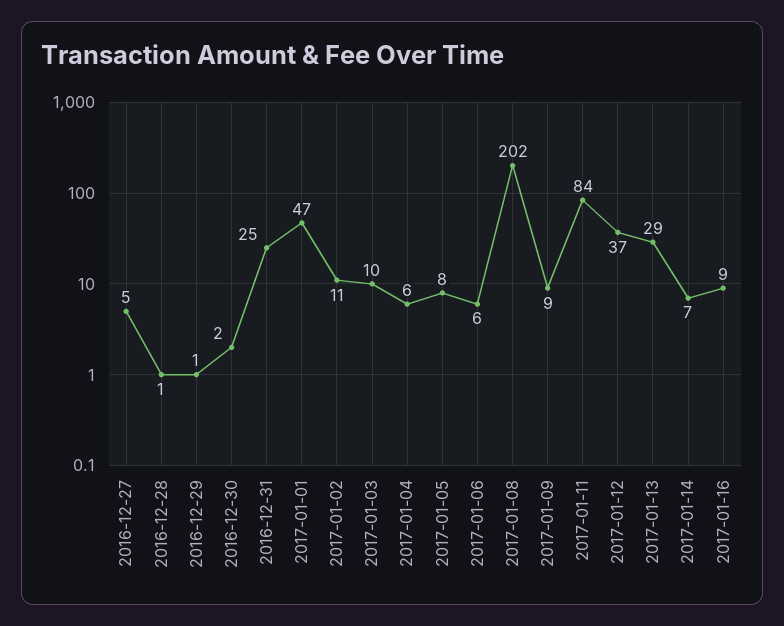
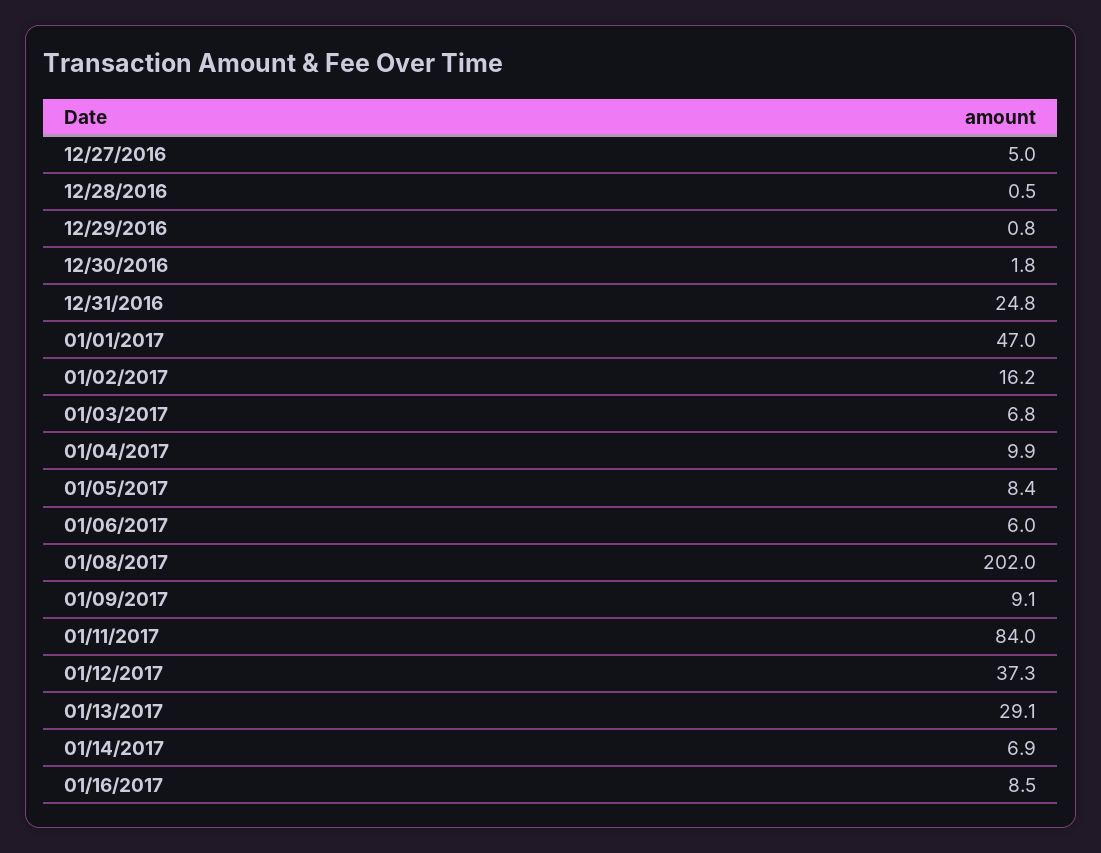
2017-01-02: 11 -> 16.2
2017-01-03: 10 -> 6.8
2017-01-04: 6 -> 9.9

